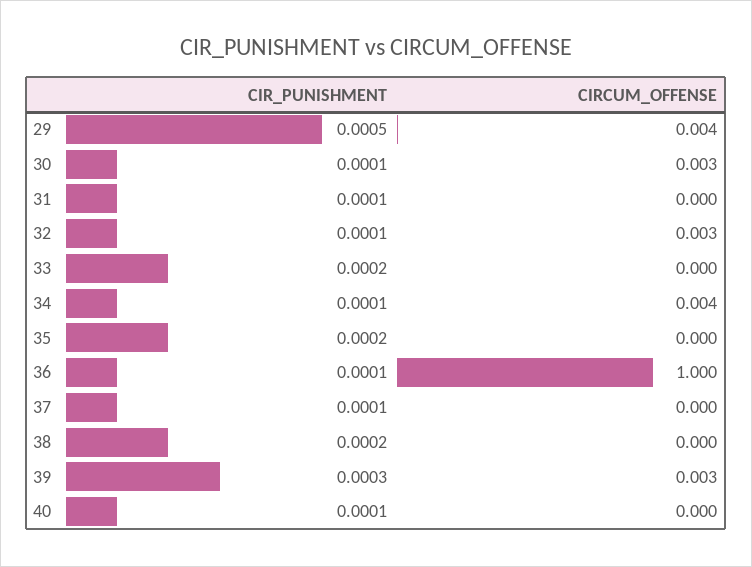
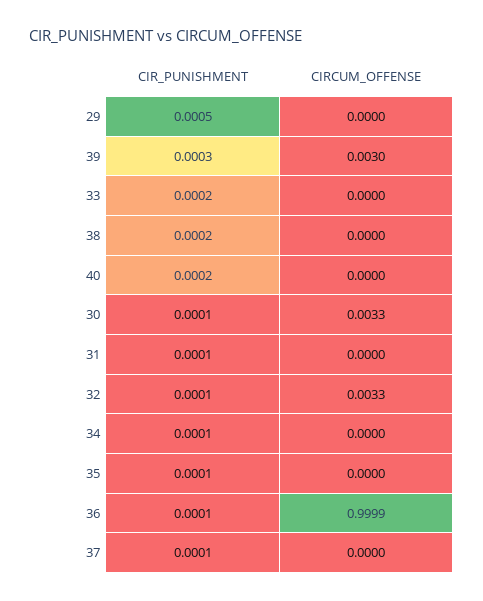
CIRCUM_OFFENSE, 29: 0.004 -> 0
CIRCUM_OFFENSE, 34: 0.004 -> 0
CIR_PUNISHMENT, 35: 0.0002 -> 0.0001
CIR_PUNISHMENT, 40: 0.0001 -> 0.0002

